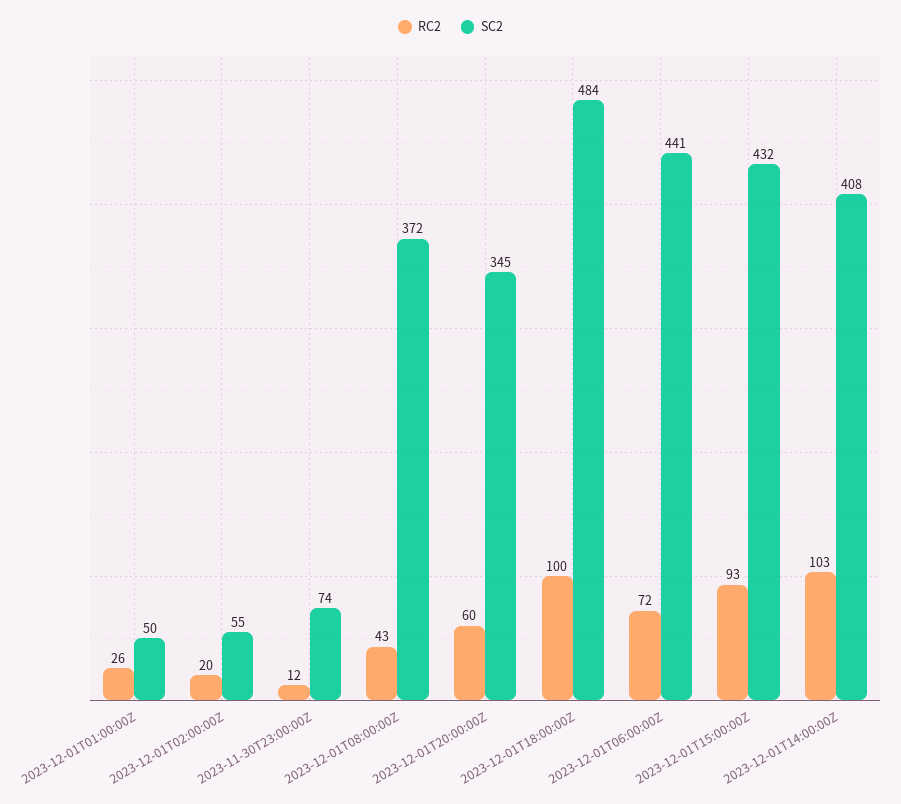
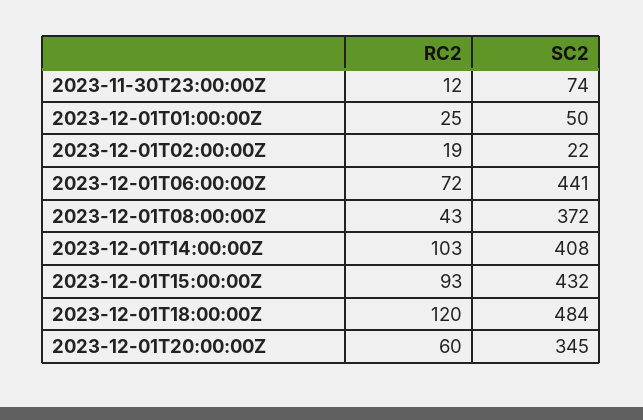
RC2, 2023-12-01T01:00:00Z: 26 -> 25
RC2, 2023-12-01T02:00:00Z: 20 -> 19
SC2, 2023-12-01T02:00:00Z: 55 -> 22
RC2, 2023-12-01T18:00:00Z: 100 -> 120

